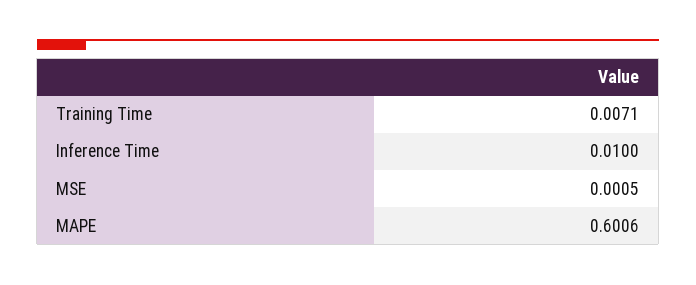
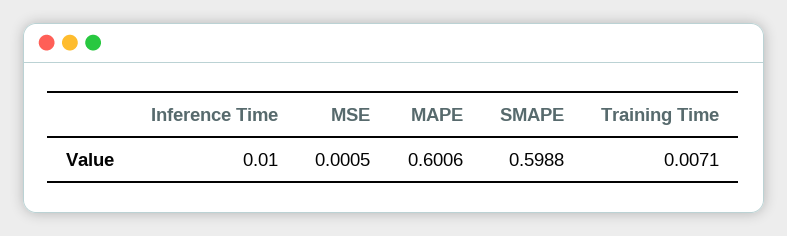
SMAPE: none -> 0.5988

